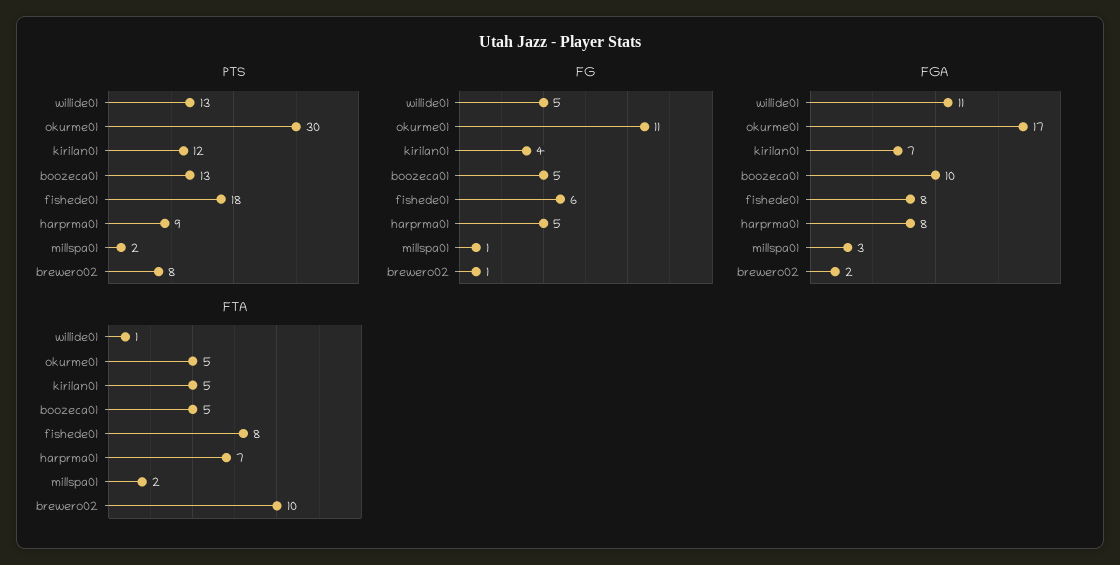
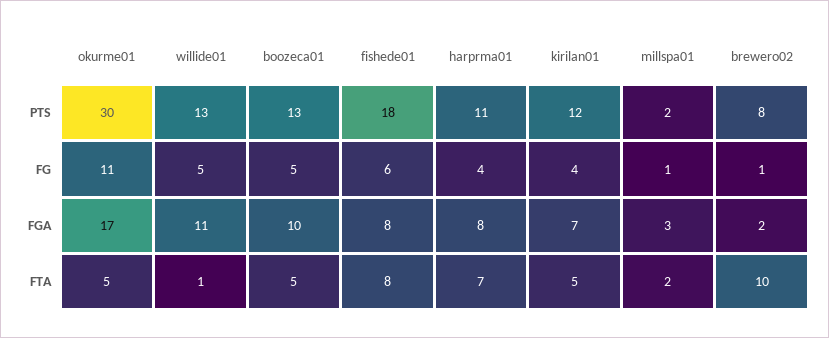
PTS, harprma01: 9 -> 11
FG, harprma01: 5 -> 4

